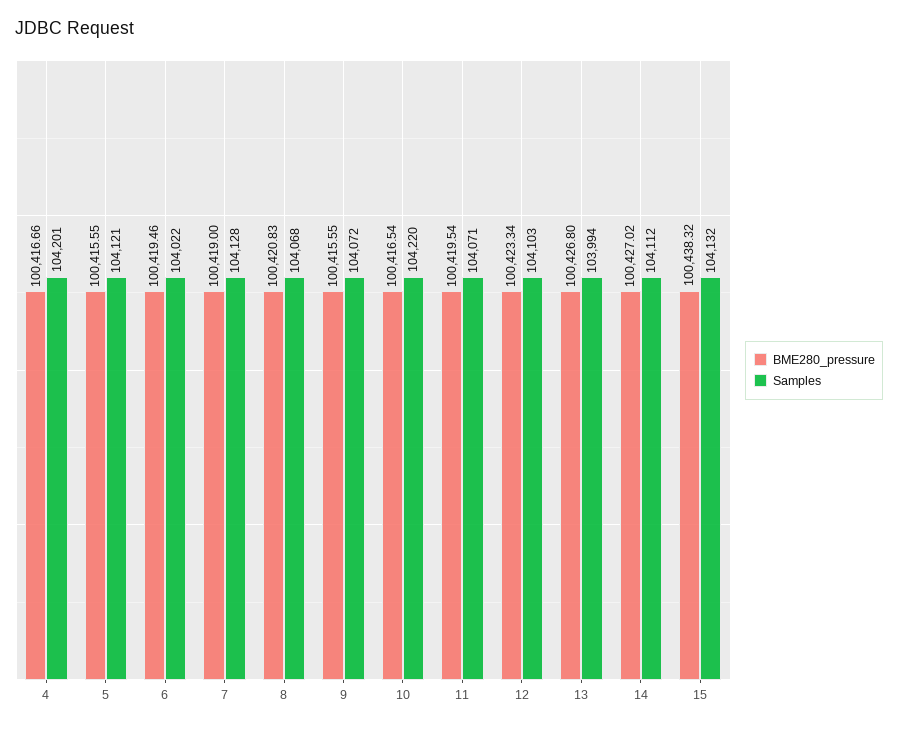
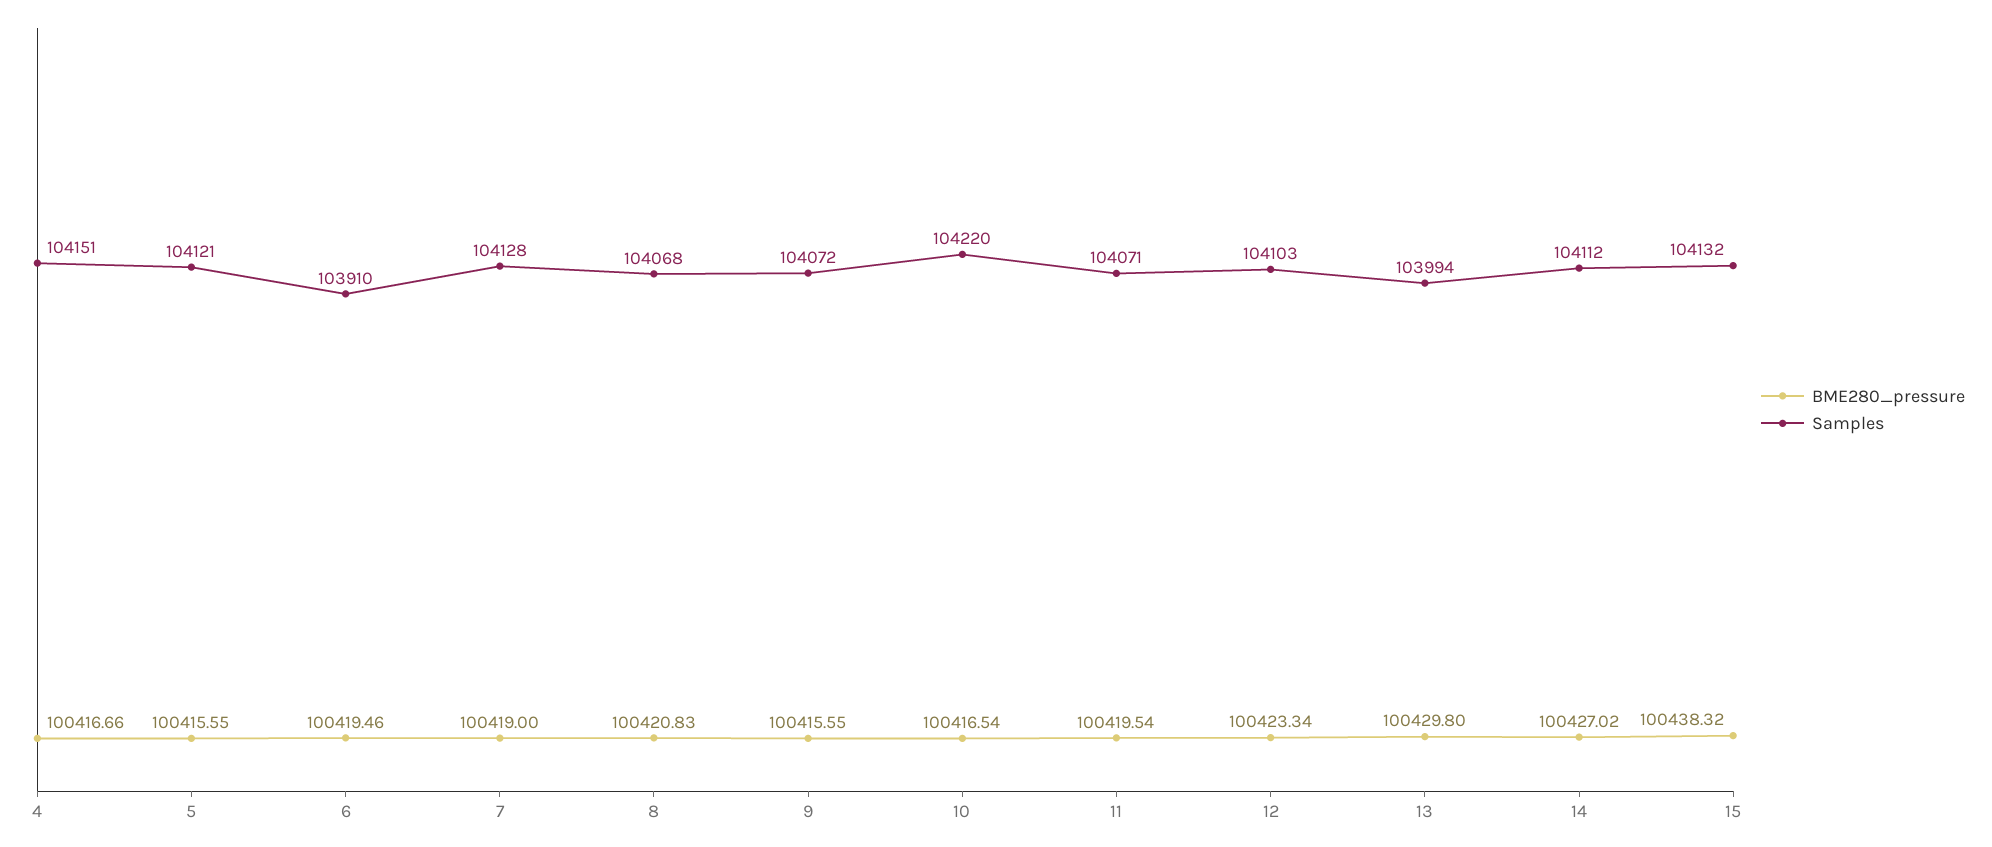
Samples, 4: 104201 -> 104151
Samples, 6: 104022 -> 103910
BME280_pressure, 13: 100426.8 -> 100429.8

